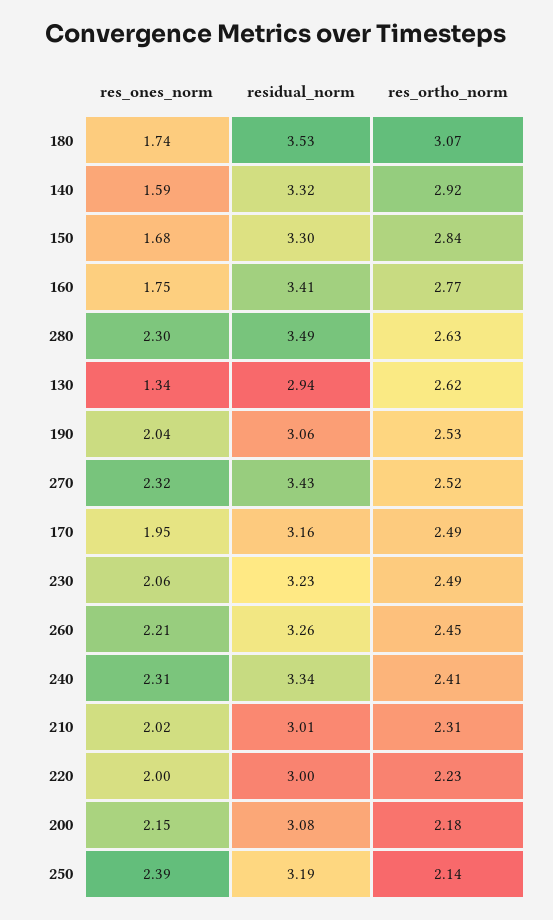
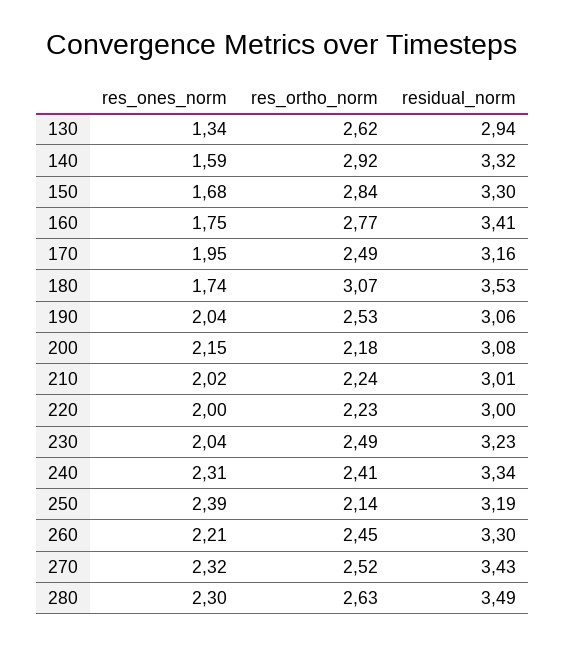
res_ones_norm, 230: 2.06 -> 2.04
residual_norm, 260: 3.26 -> 3.3
res_ortho_norm, 210: 2.31 -> 2.24

